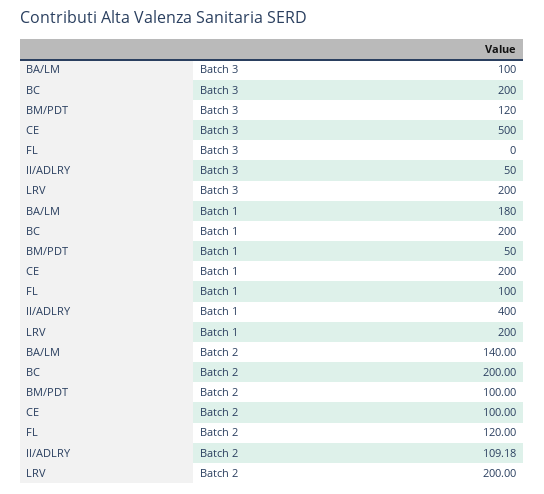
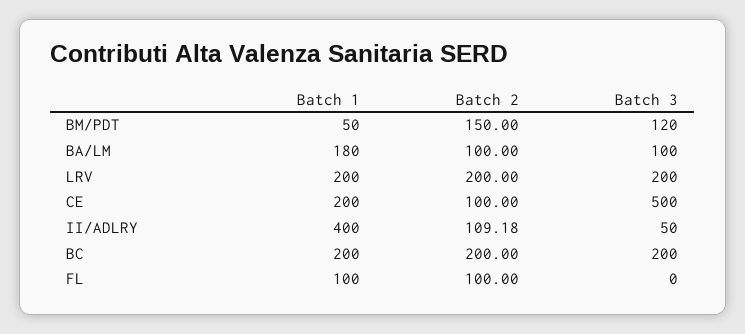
BA/LM, Batch 2: 140 -> 100
BM/PDT, Batch 2: 100 -> 150
FL, Batch 2: 120 -> 100

